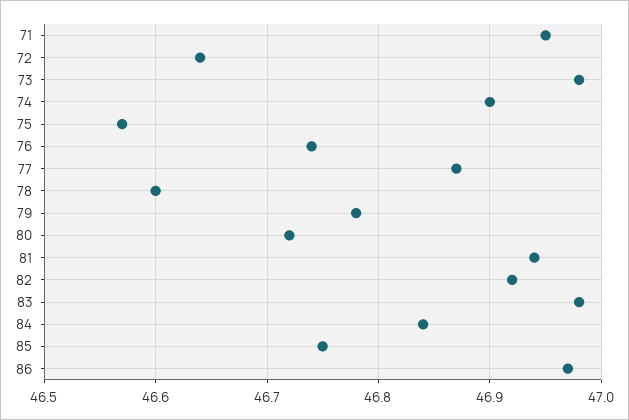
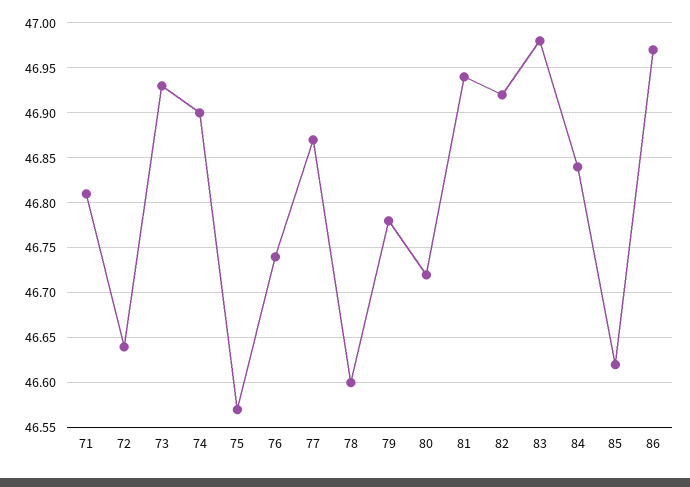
71: 46.95 -> 46.81
73: 46.98 -> 46.93
85: 46.75 -> 46.62

